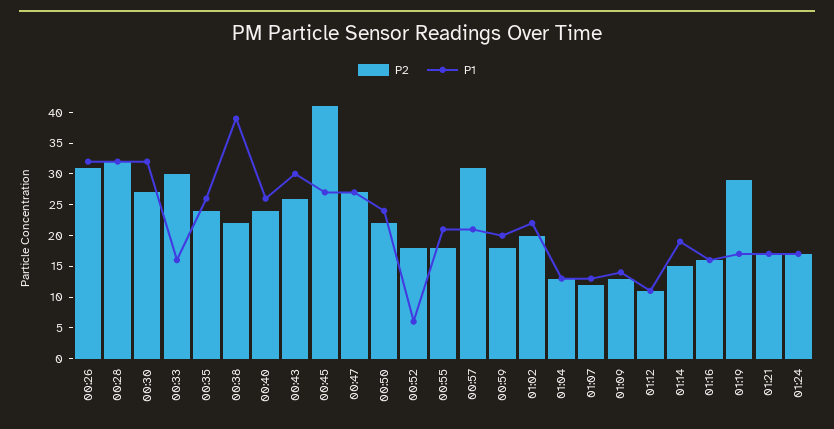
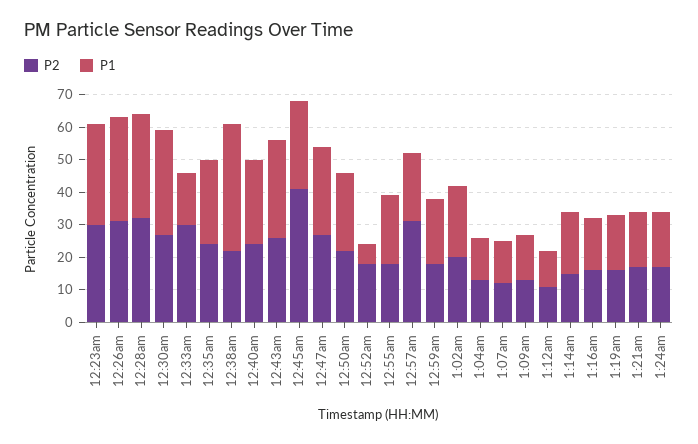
P2, 01:19: 30 -> 15
P2, 12:23am: none -> 30
P1, 12:23am: none -> 30

